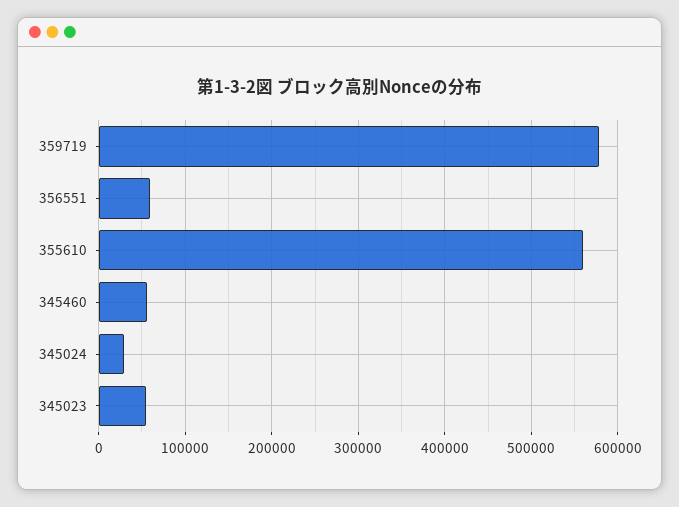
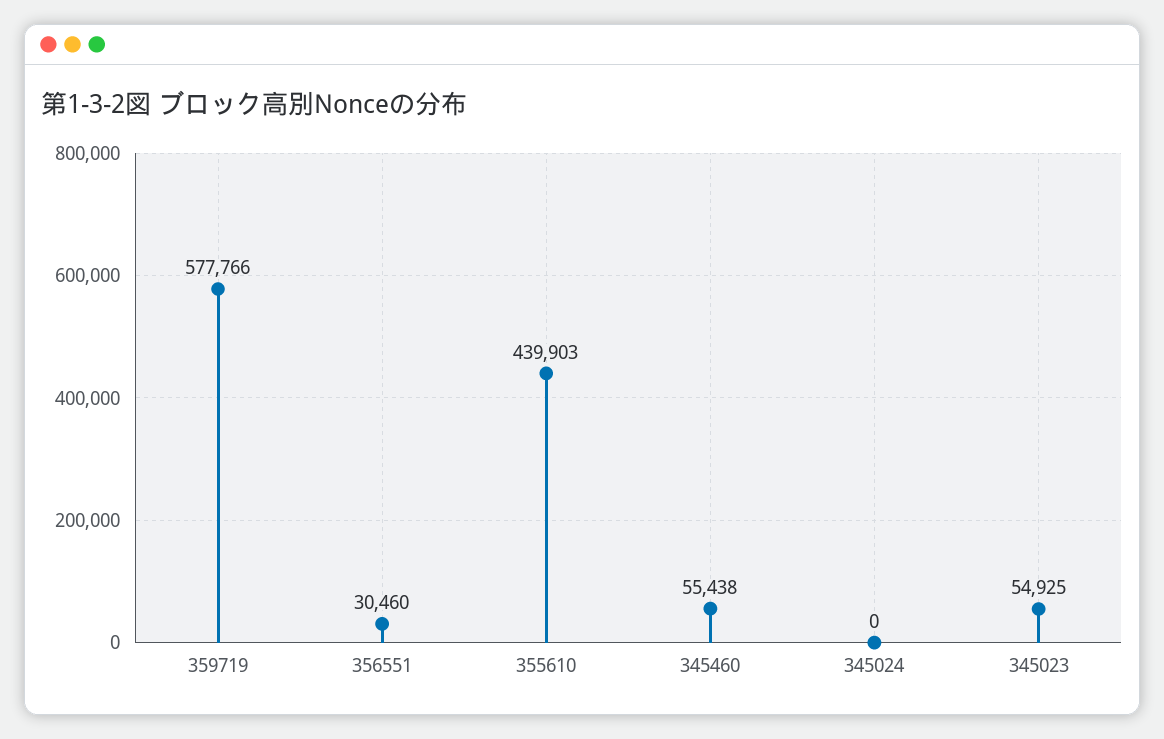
356551: 60000 -> 30460
355610: 560000 -> 439903
345024: 30000 -> 0

